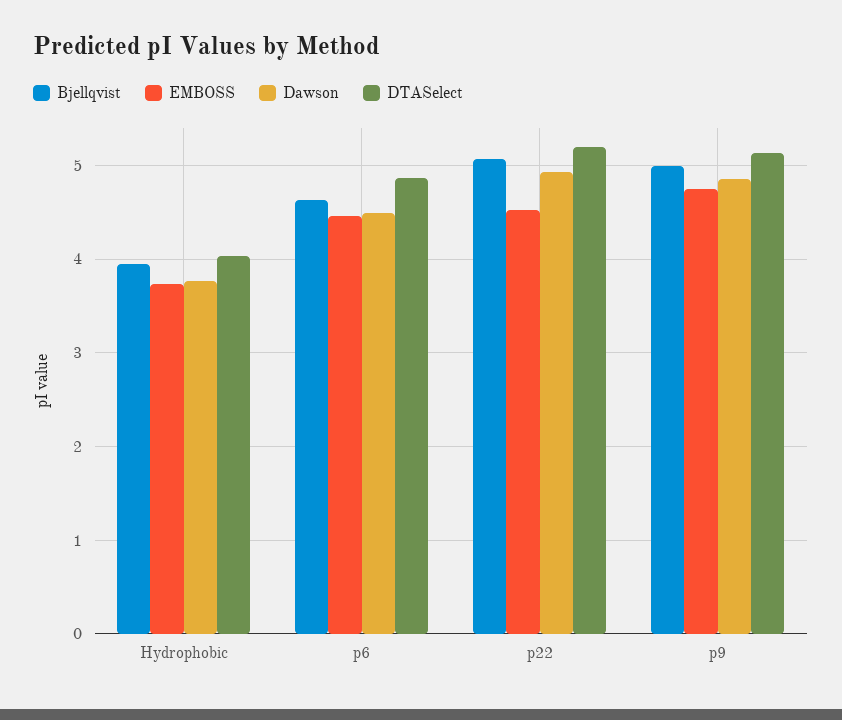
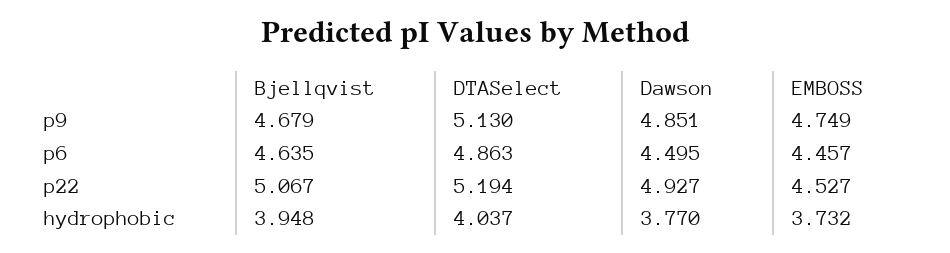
Bjellqvist, p9: 5 -> 4.679

